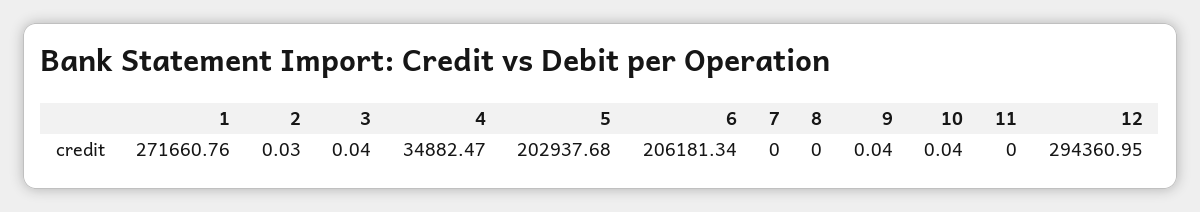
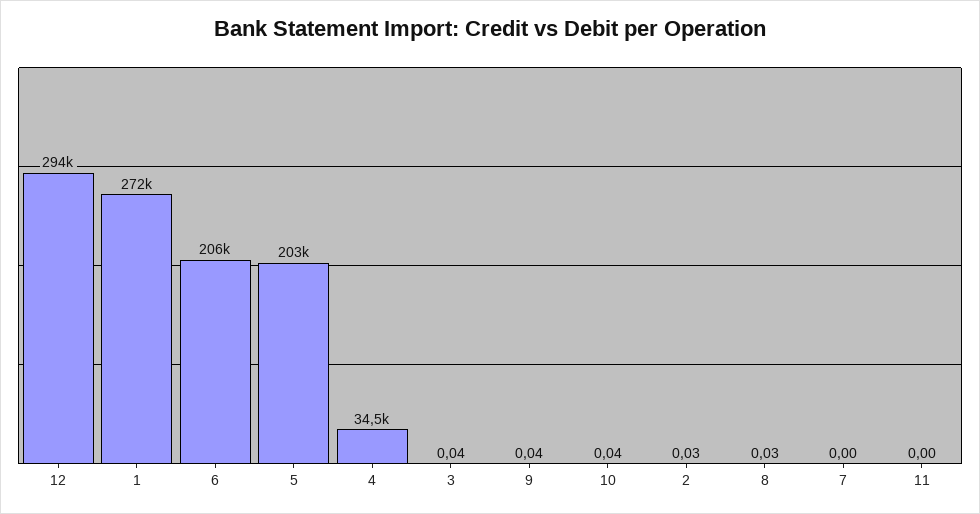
4: 34882.47 -> 34500
8: 0 -> 0.03

